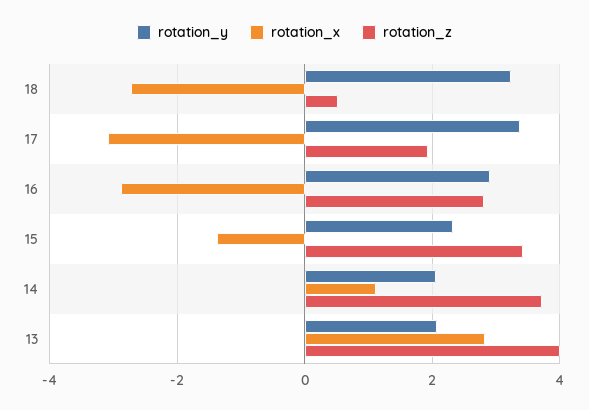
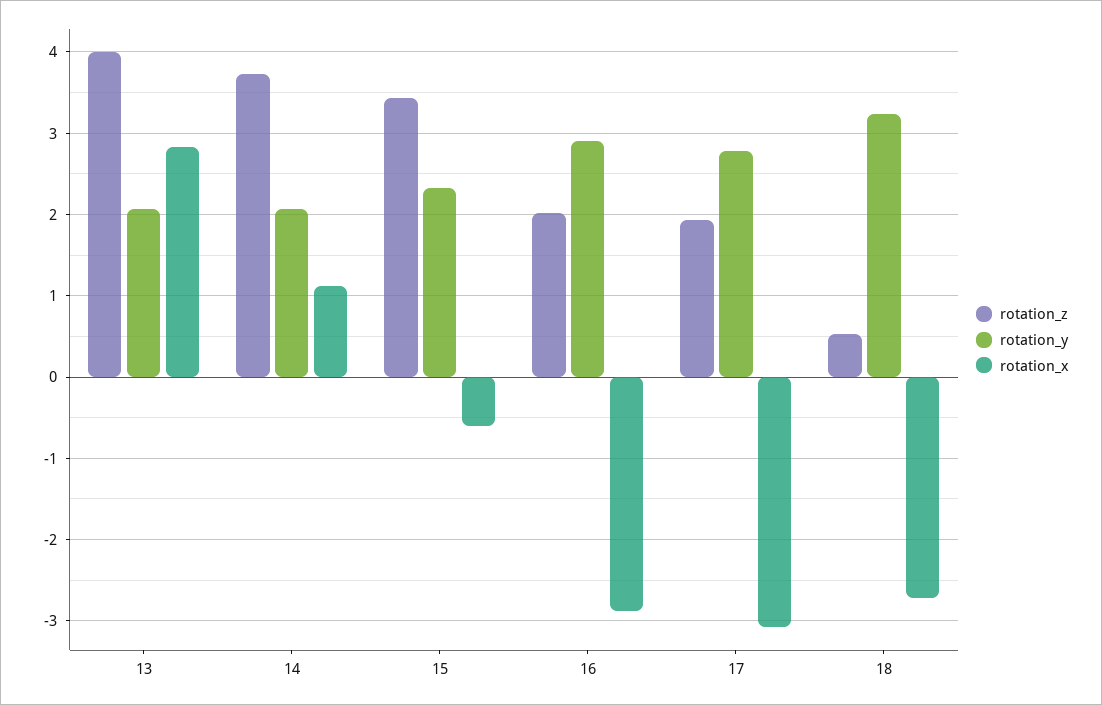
rotation_y, 17: 3.4 -> 2.8
rotation_z, 16: 2.8 -> 2
rotation_x, 15: -1.4 -> -0.6

